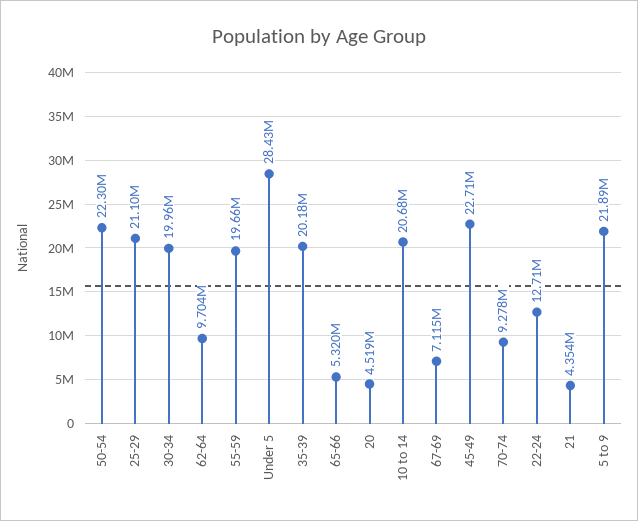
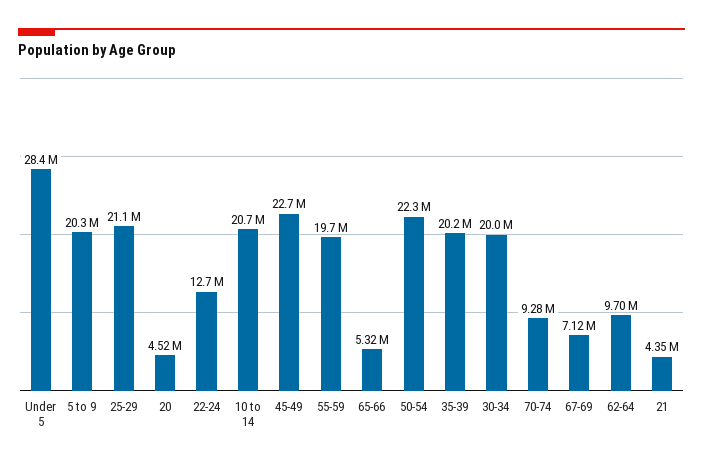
5 to 9: 21890000 -> 20300000

